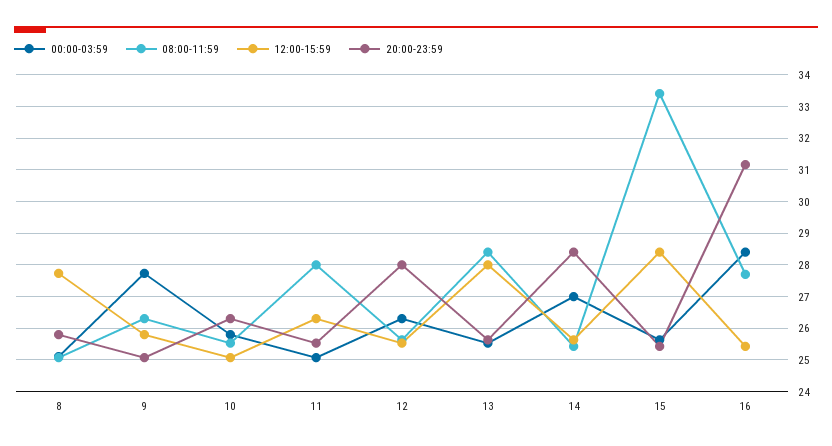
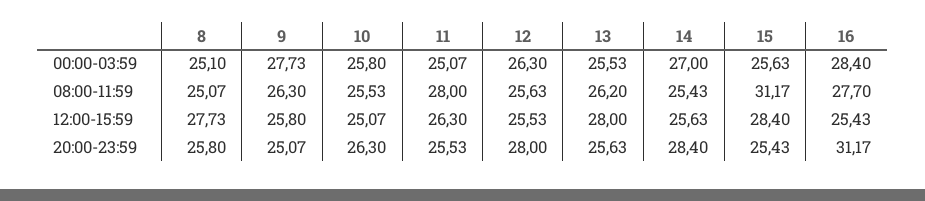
08:00-11:59, 13: 28.4 -> 26.2
08:00-11:59, 15: 33.4 -> 31.17

